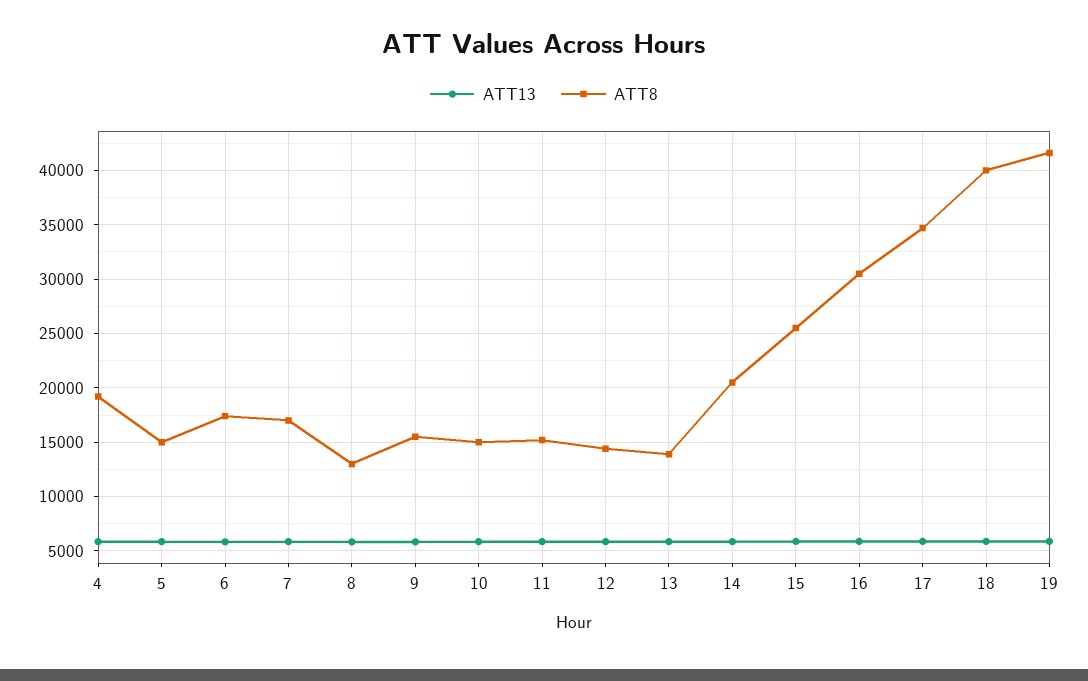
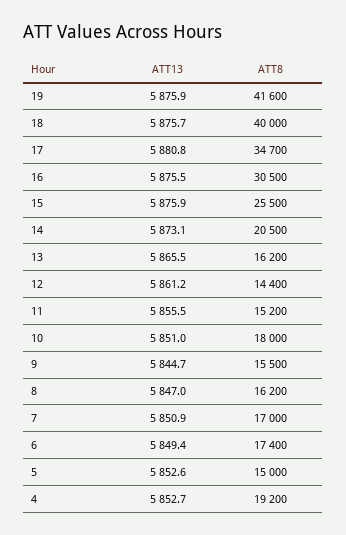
ATT8, 8: 13000 -> 16200
ATT8, 10: 15000 -> 18000
ATT8, 13: 14000 -> 16200

